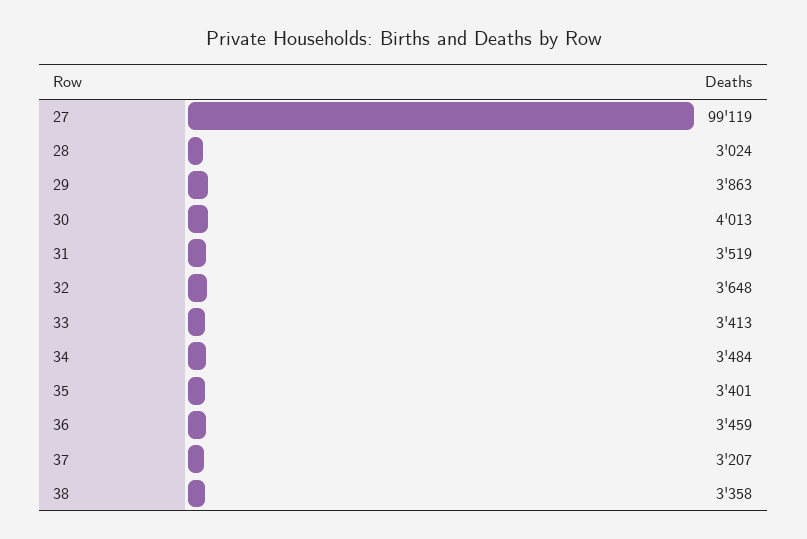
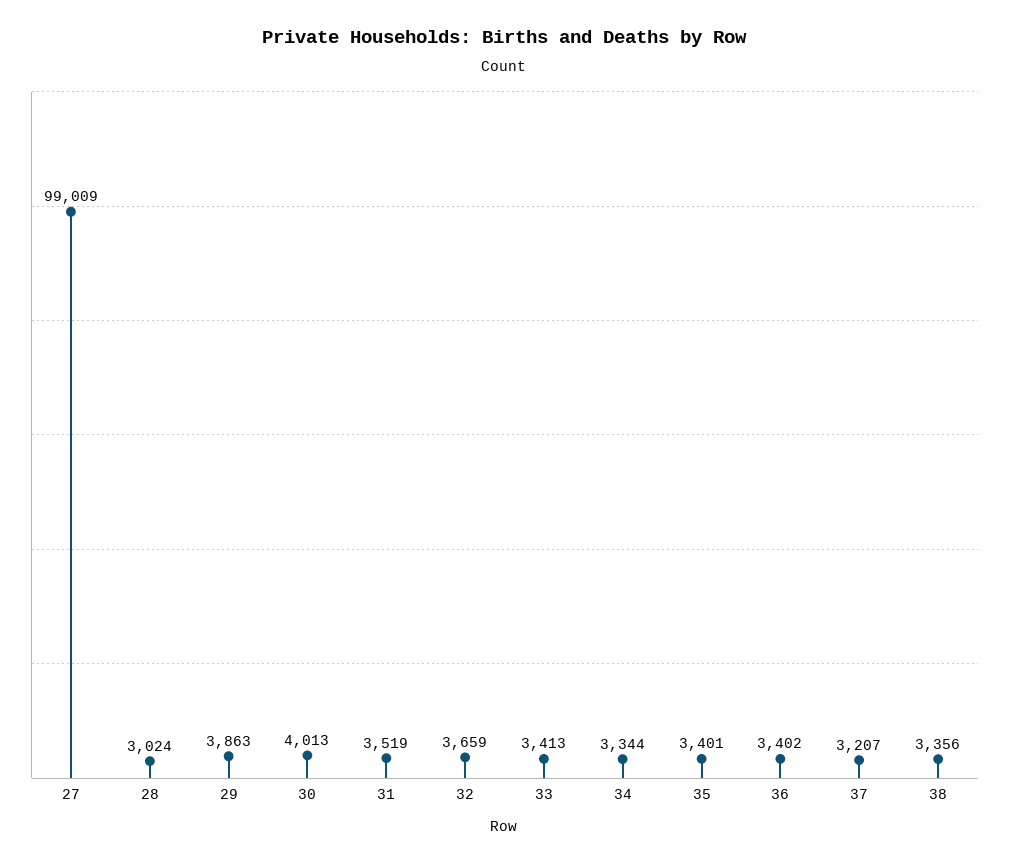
27: 99119 -> 99009
32: 3648 -> 3659
34: 3484 -> 3344
36: 3459 -> 3402
38: 3358 -> 3356

